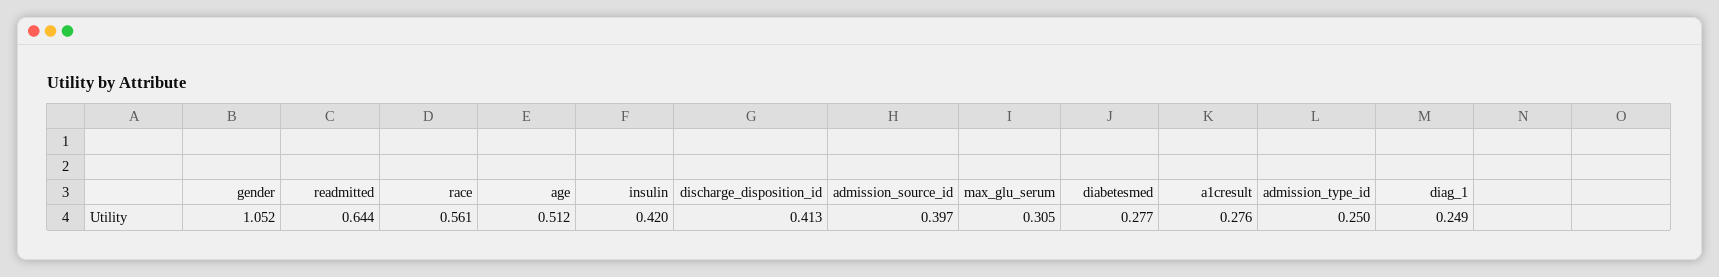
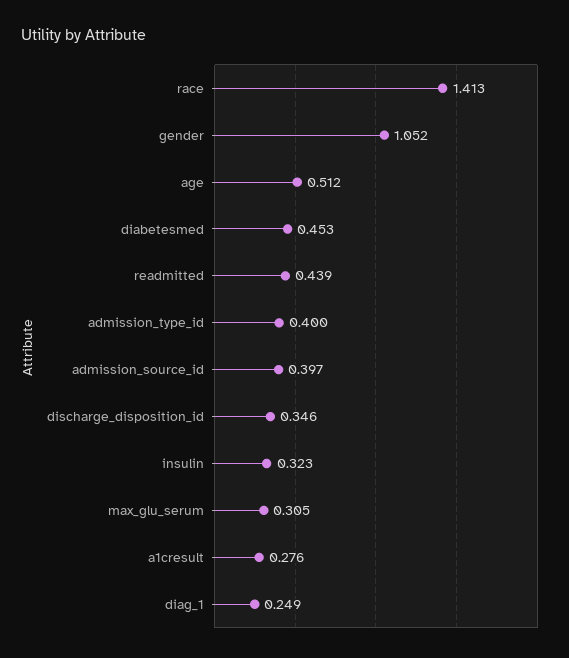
readmitted: 0.644 -> 0.439
race: 0.561 -> 1.413
insulin: 0.42 -> 0.323
discharge_disposition_id: 0.413 -> 0.346
diabetesmed: 0.277 -> 0.453
admission_type_id: 0.25 -> 0.4

